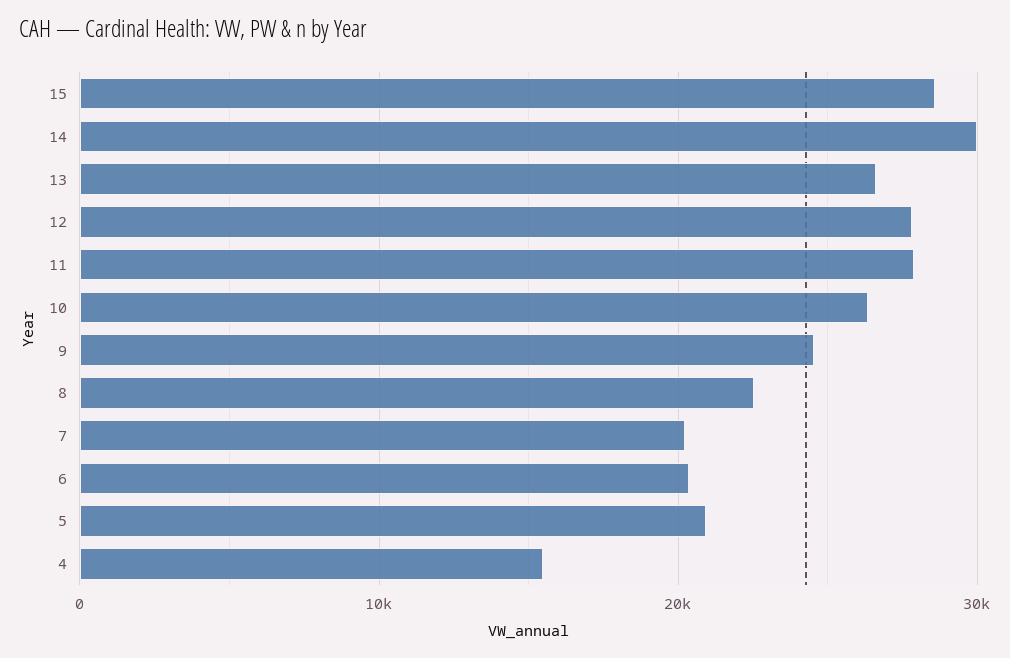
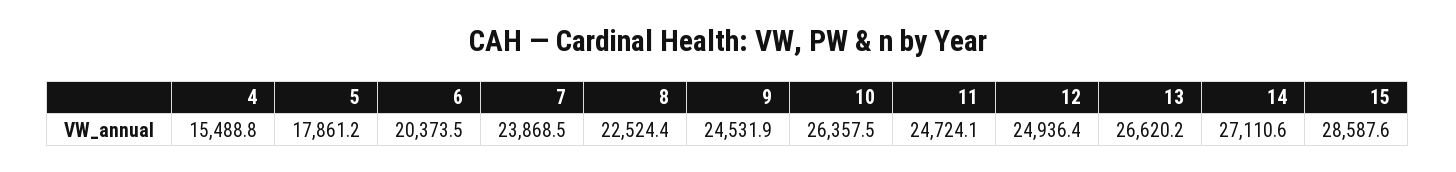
14: 30000 -> 27110.6
12: 28000 -> 24936.4
11: 28000 -> 24724.1
7: 20000 -> 23868.5
5: 21000 -> 17861.2

